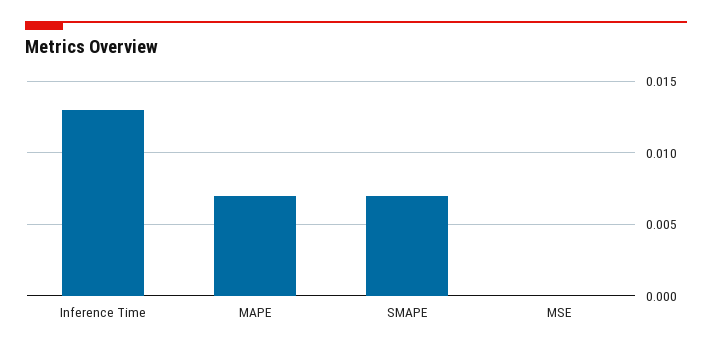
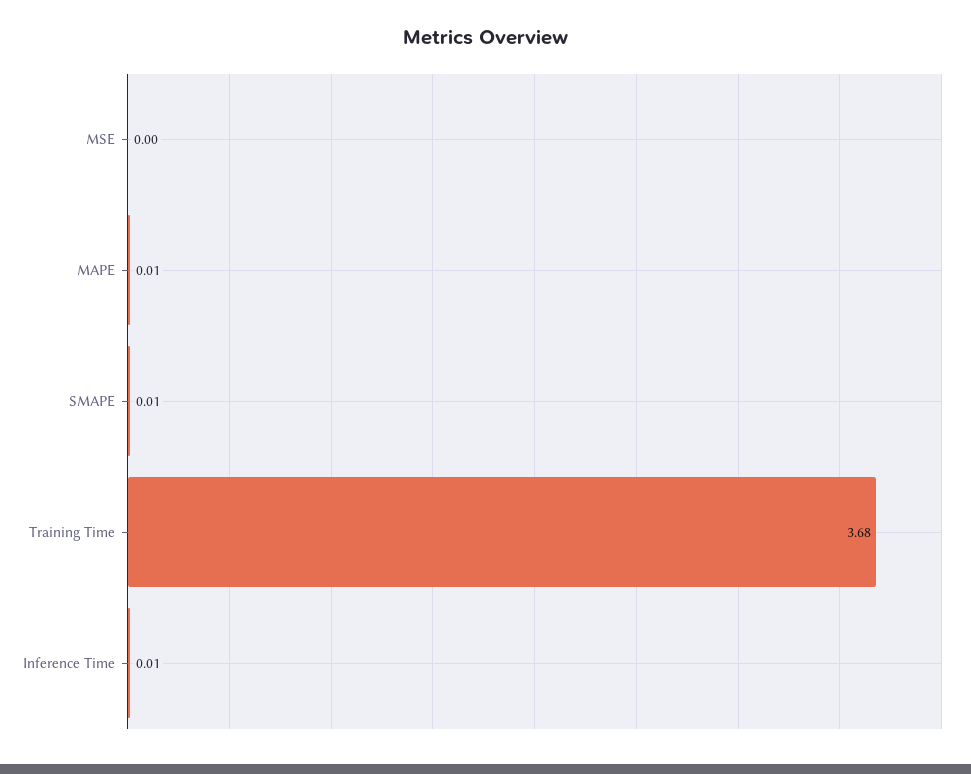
Training Time: none -> 3.68

